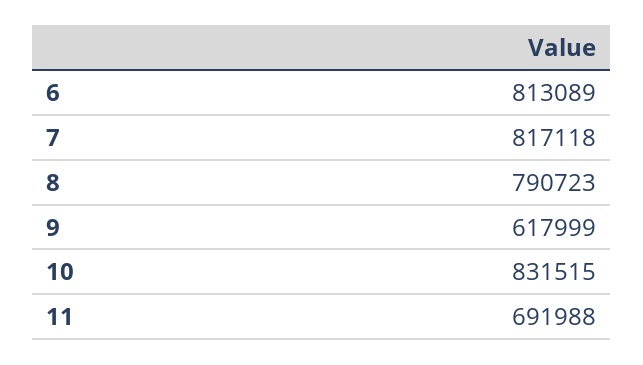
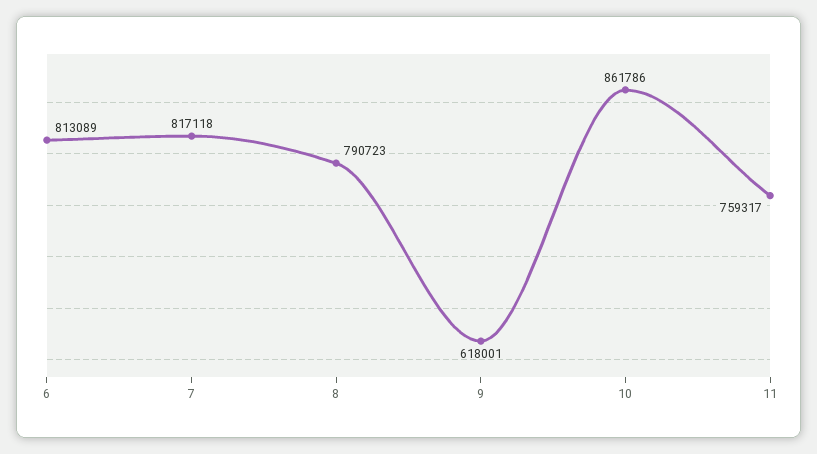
9: 617999 -> 618001
10: 831515 -> 861786
11: 691988 -> 759317

